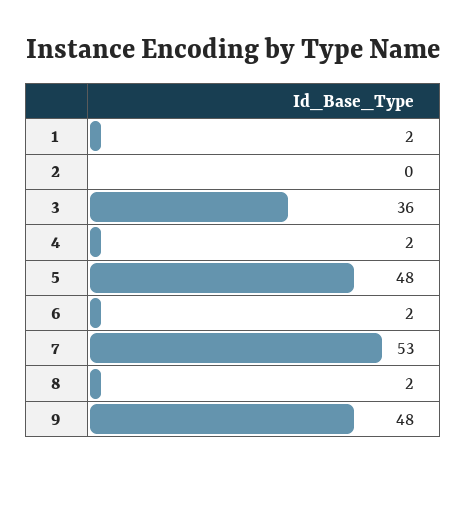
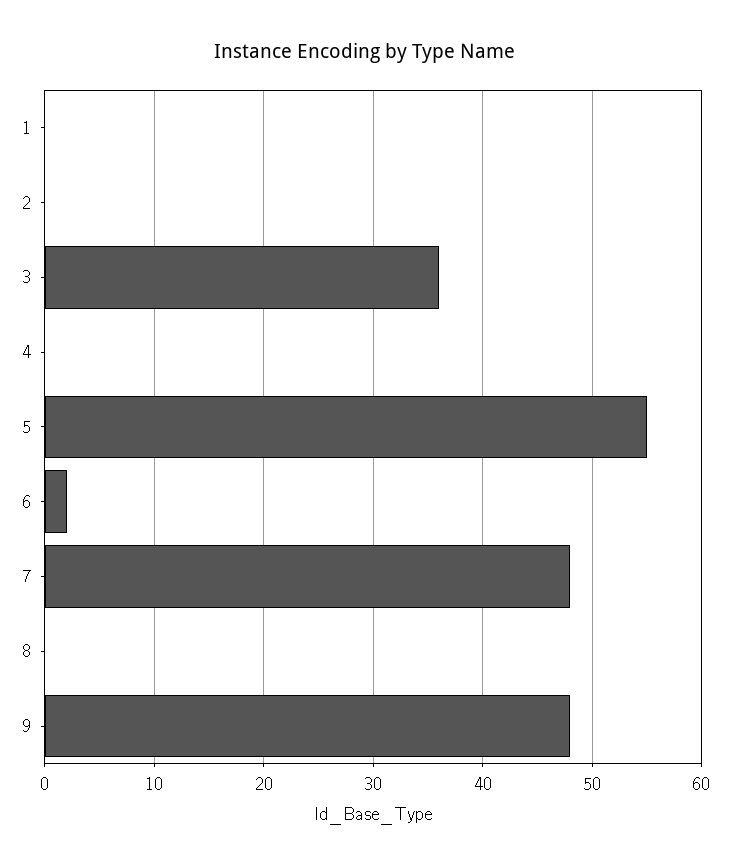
1: 2 -> 0
4: 2 -> 0
5: 48 -> 55
7: 53 -> 48
8: 2 -> 0

